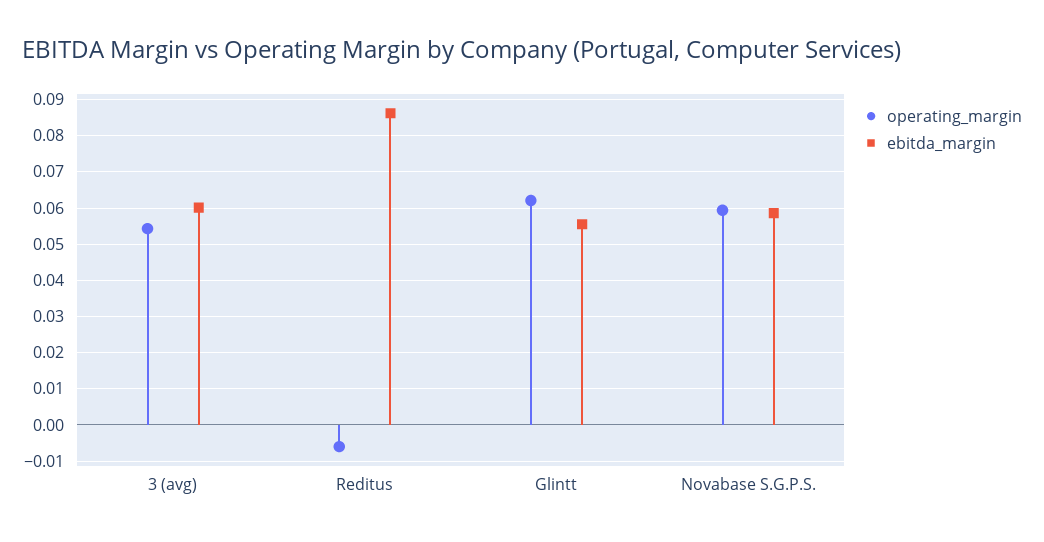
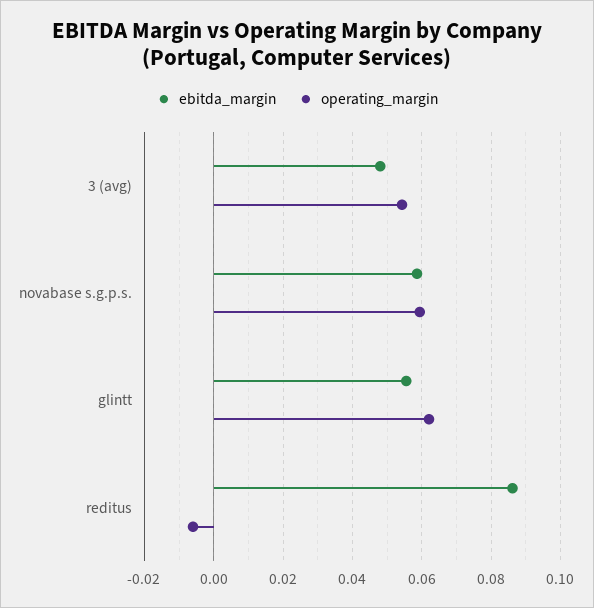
ebitda_margin, 3 (avg): 0.06 -> 0.048

